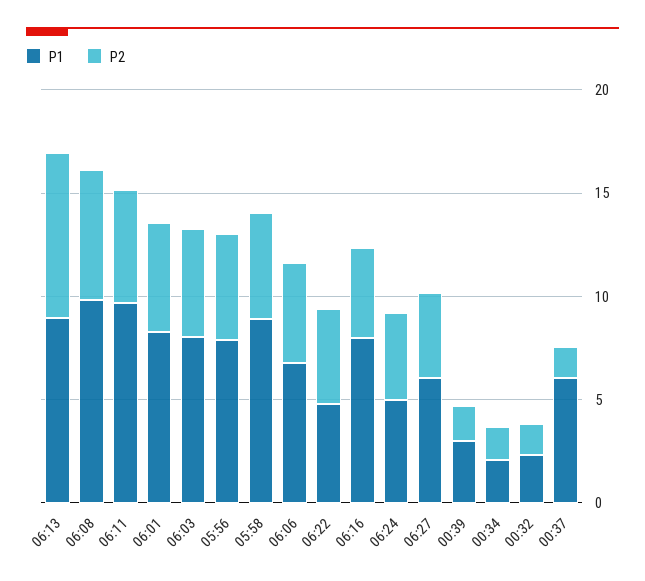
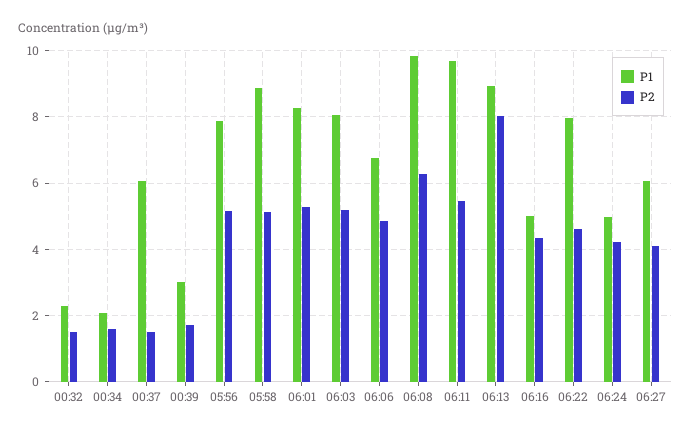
P1, 06:22: 5 -> 8
P1, 06:16: 8 -> 5

